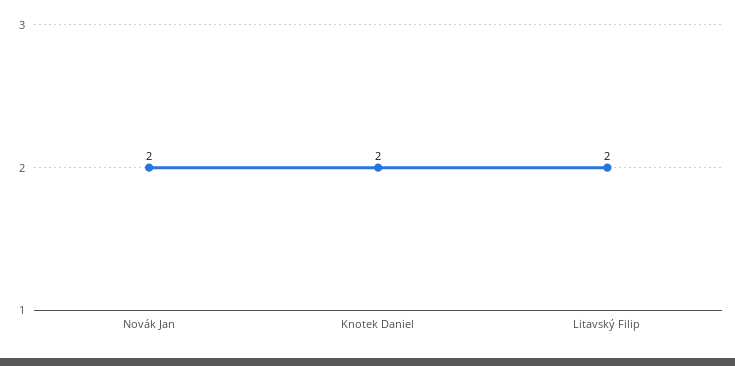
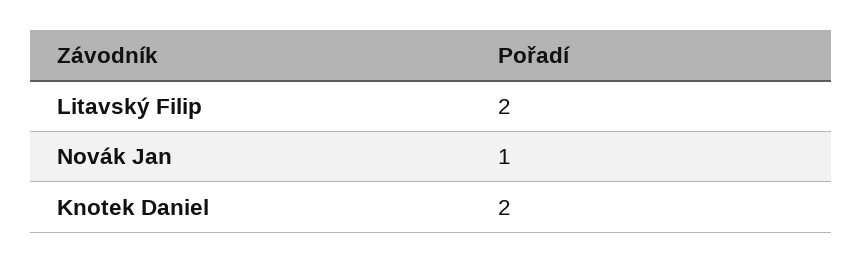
Novák Jan: 2 -> 1

